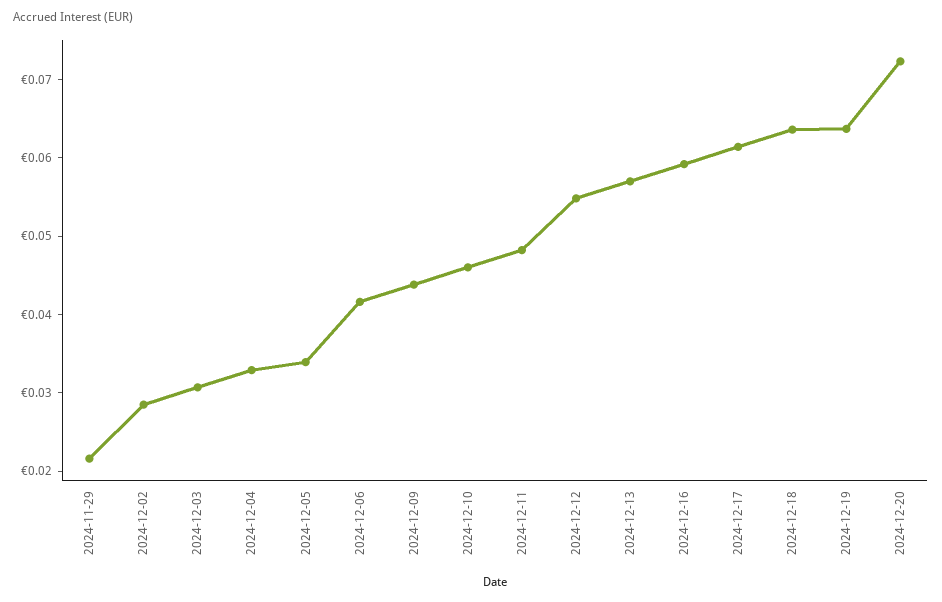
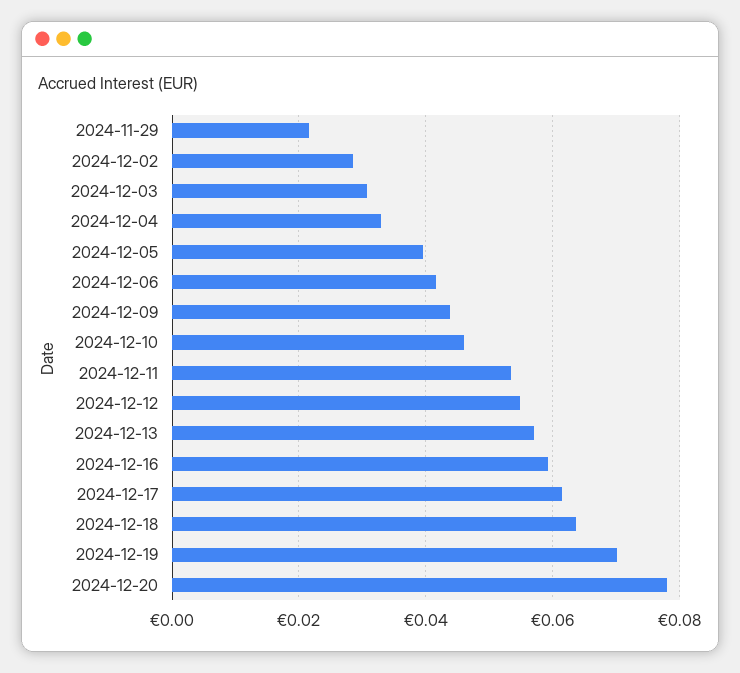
2024-12-05: 0.034 -> 0.04
2024-12-11: 0.048 -> 0.054
2024-12-19: 0.064 -> 0.07
2024-12-20: 0.072 -> 0.078

